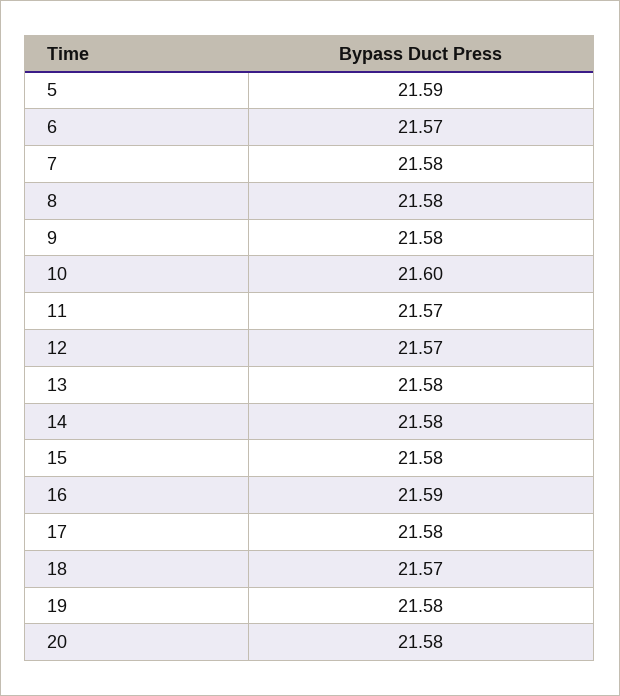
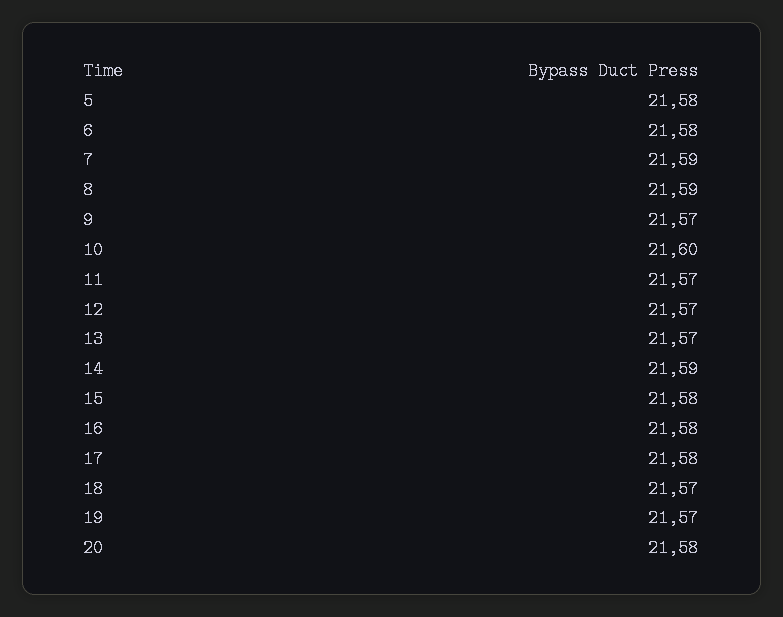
5: 21.59 -> 21.58
6: 21.57 -> 21.58
7: 21.58 -> 21.59
8: 21.58 -> 21.59
9: 21.58 -> 21.57
13: 21.58 -> 21.57
14: 21.58 -> 21.59
16: 21.59 -> 21.58
19: 21.58 -> 21.57

